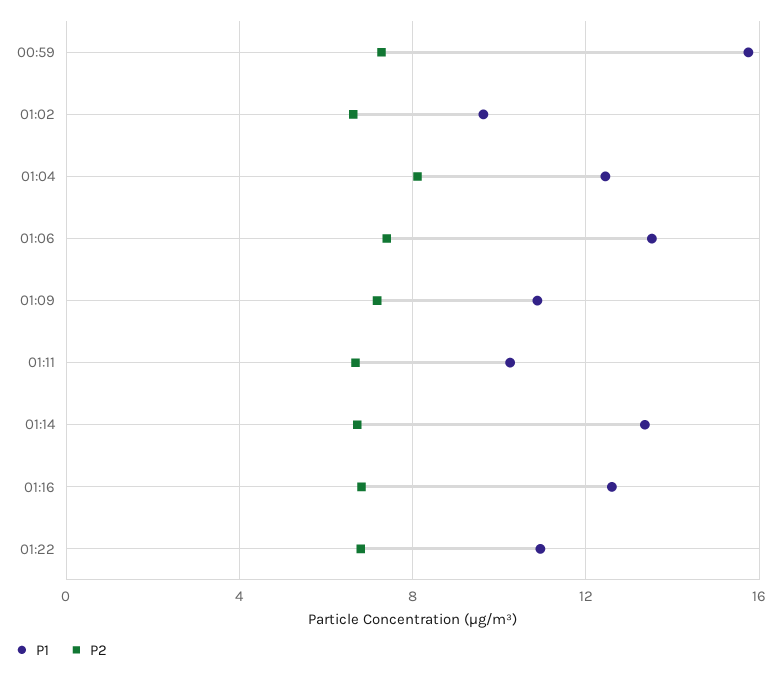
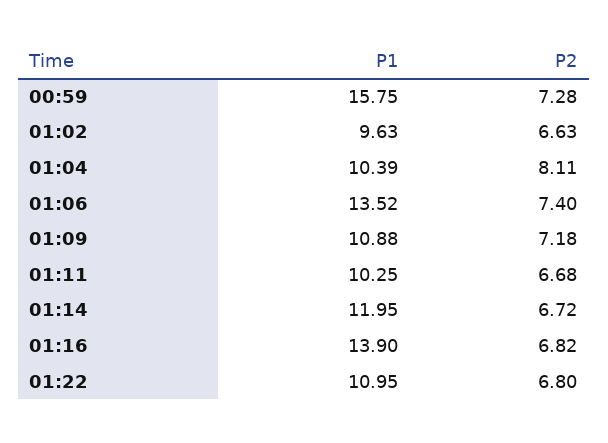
P1, 01:04: 12.5 -> 10.39
P1, 01:14: 13.5 -> 11.95
P1, 01:16: 12.5 -> 13.9

